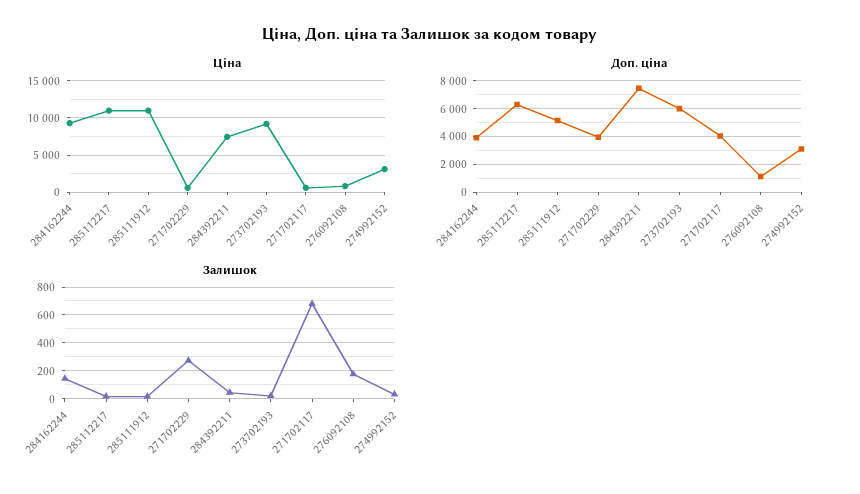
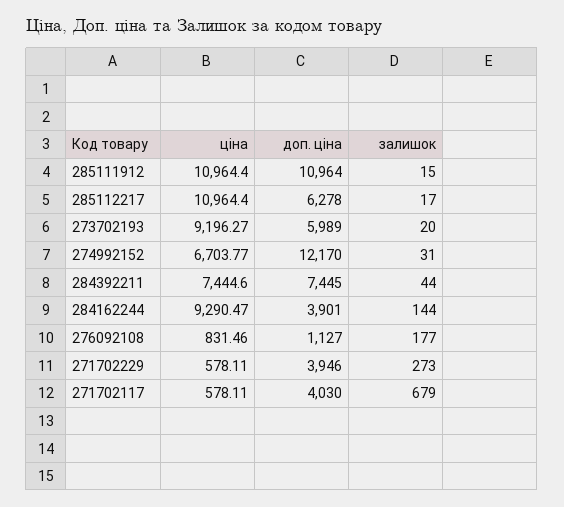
Ціна, 274992152: 3000 -> 6703.77
Доп. ціна, 285111912: 5000 -> 10964
Доп. ціна, 274992152: 3000 -> 12170

